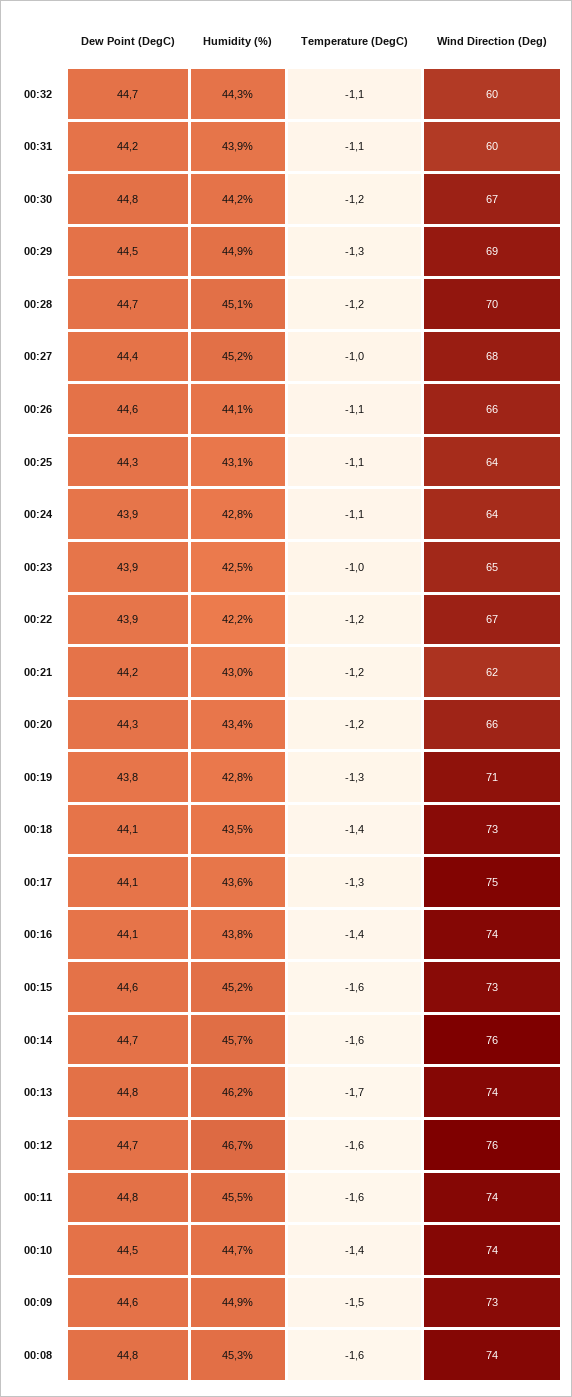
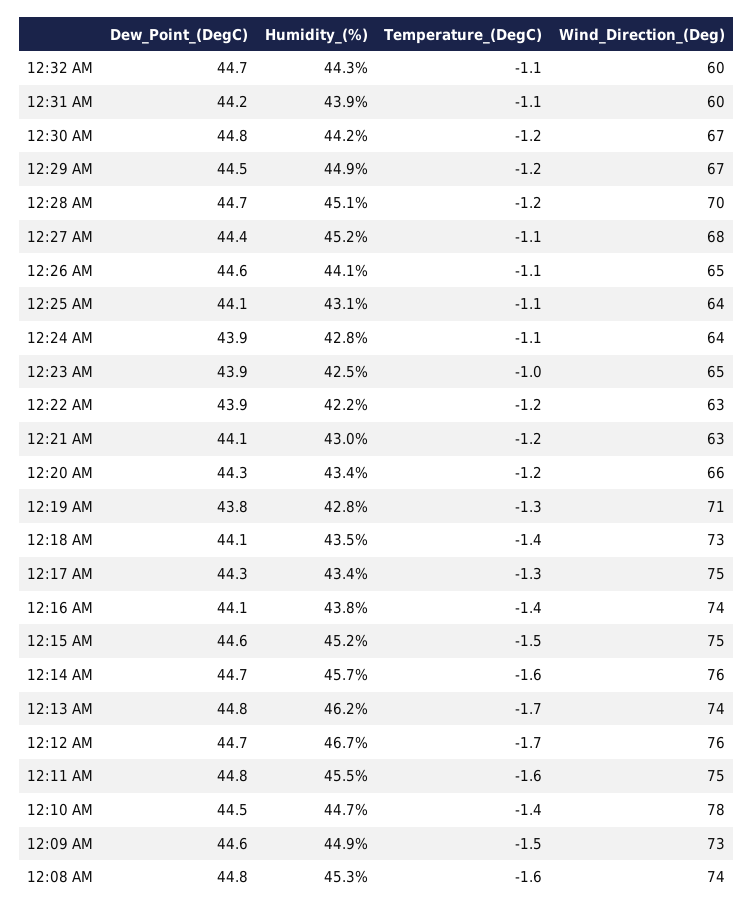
Temperature (DegC), 00:29: -1.3 -> -1.2
Wind Direction (Deg), 00:29: 69 -> 67
Temperature (DegC), 00:27: -1 -> -1.1
Wind Direction (Deg), 00:26: 66 -> 65
Dew Point (DegC), 00:25: 44.3 -> 44.1
Wind Direction (Deg), 00:22: 67 -> 63
Dew Point (DegC), 00:21: 44.2 -> 44.1
Wind Direction (Deg), 00:21: 62 -> 63
Dew Point (DegC), 00:17: 44.1 -> 44.3
Humidity (%), 00:17: 43.6 -> 43.4
Temperature (DegC), 00:15: -1.6 -> -1.5
Wind Direction (Deg), 00:15: 73 -> 75
Temperature (DegC), 00:12: -1.6 -> -1.7
Wind Direction (Deg), 00:11: 74 -> 75
Wind Direction (Deg), 00:10: 74 -> 78

